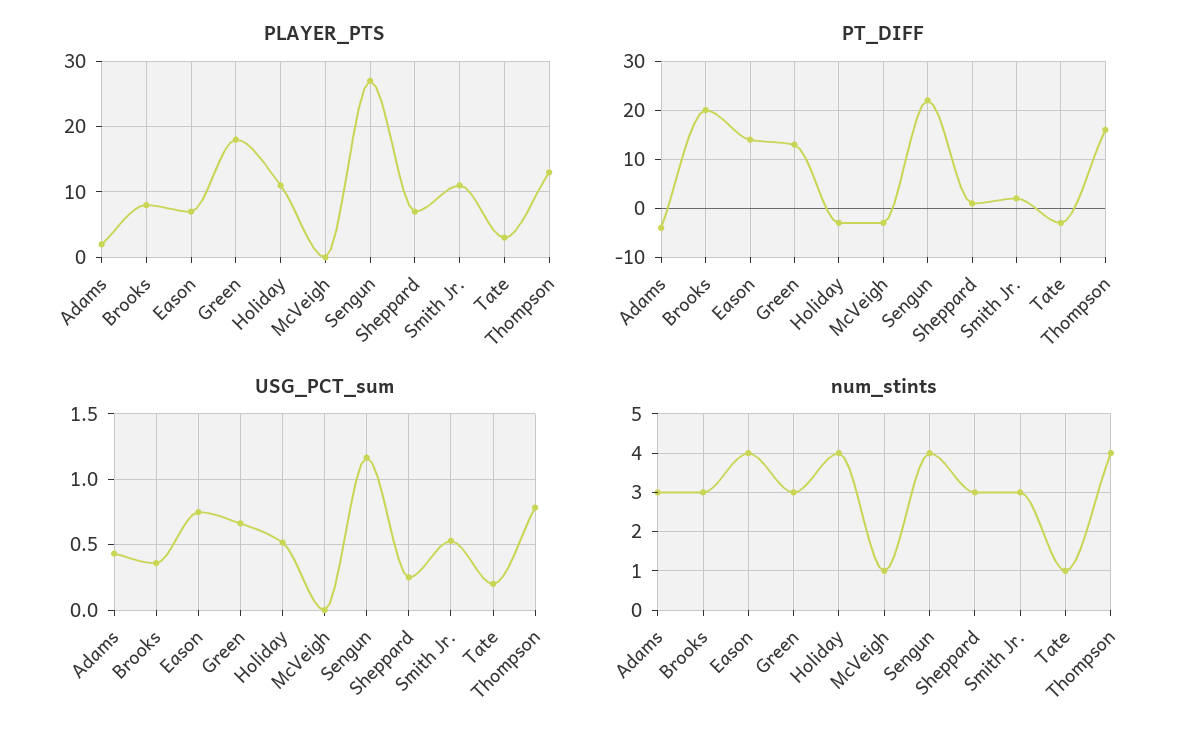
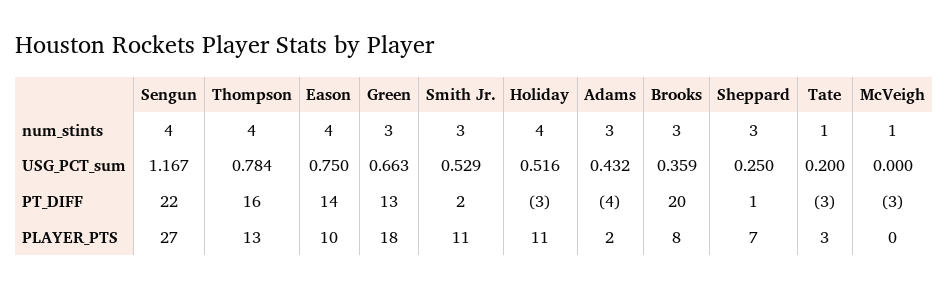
PLAYER_PTS, Eason: 7 -> 10

